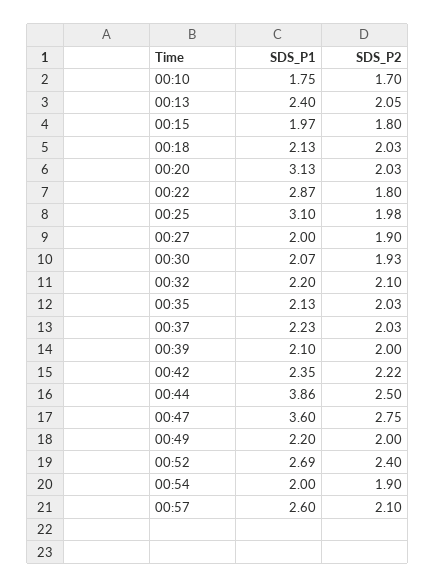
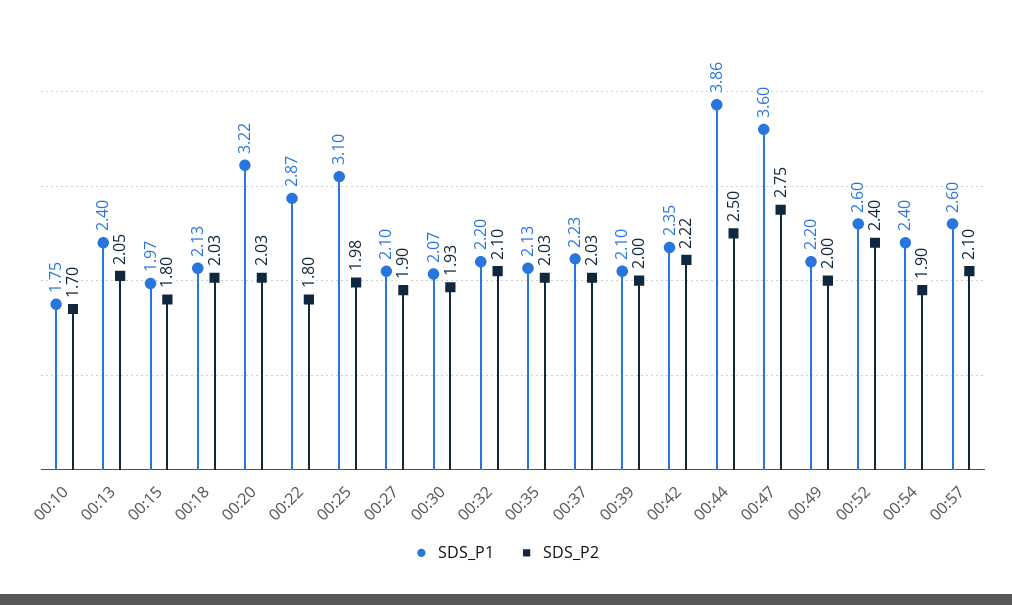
SDS_P1, 00:20: 3.13 -> 3.22
SDS_P1, 00:27: 2 -> 2.1
SDS_P1, 00:52: 2.69 -> 2.6
SDS_P1, 00:54: 2 -> 2.4

